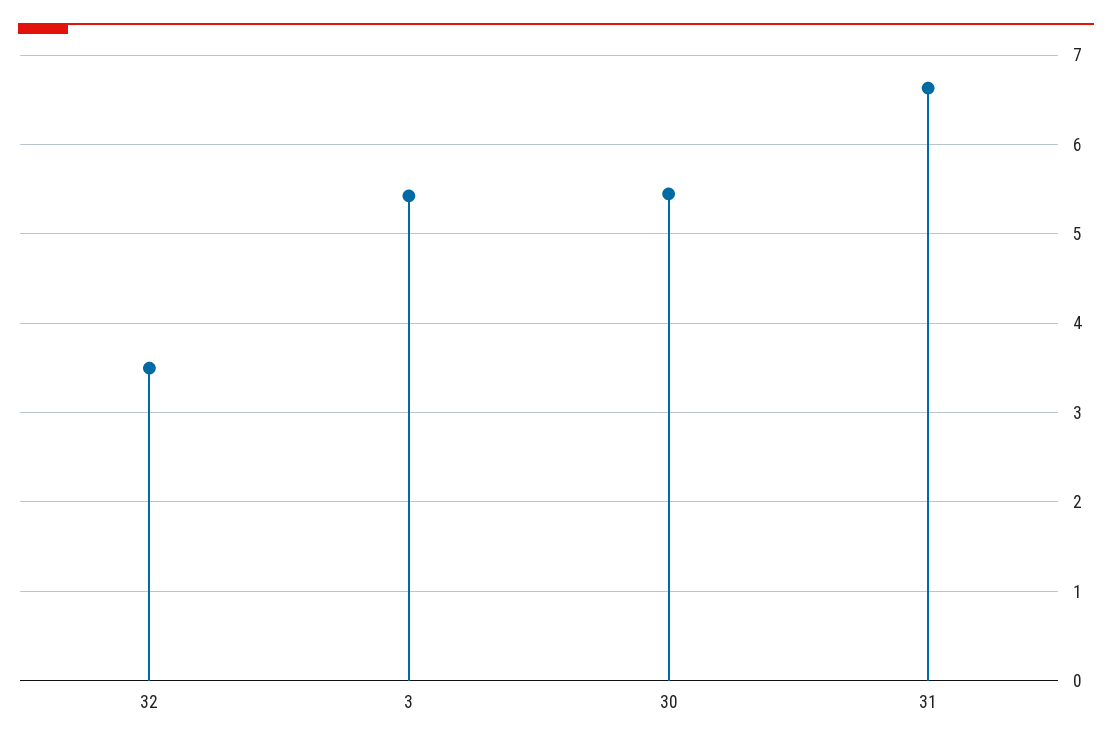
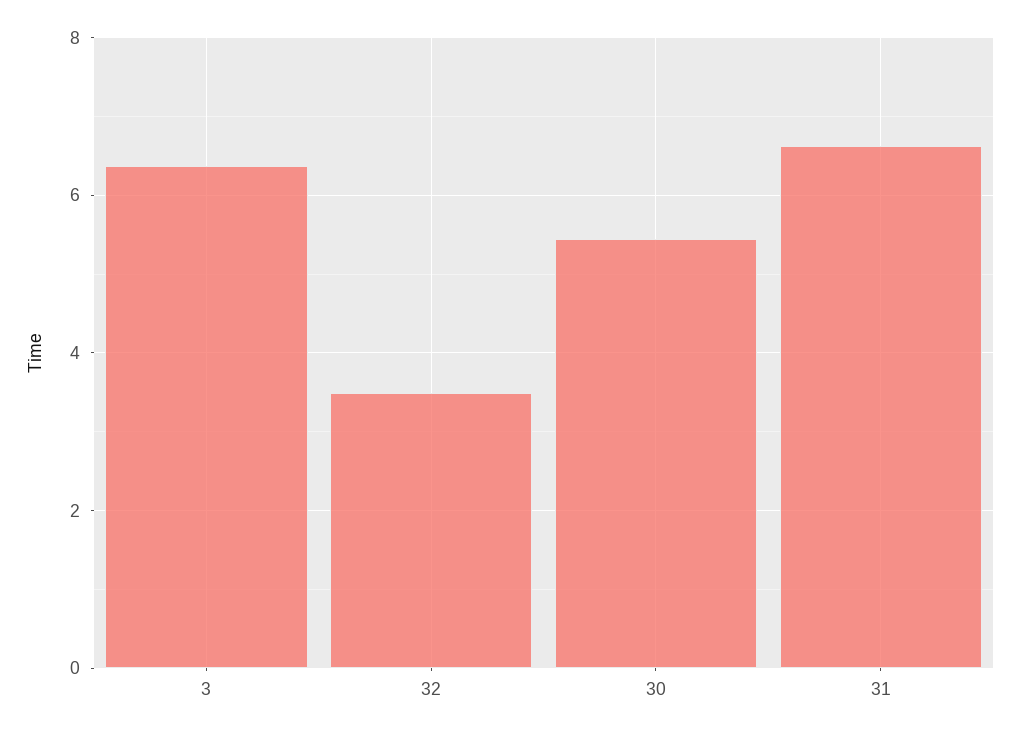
3: 5.4 -> 6.4

